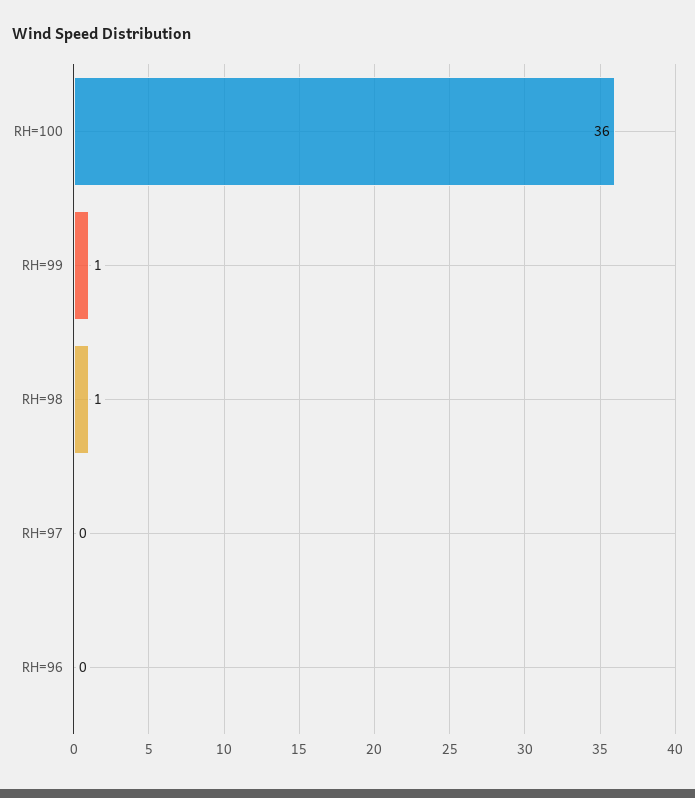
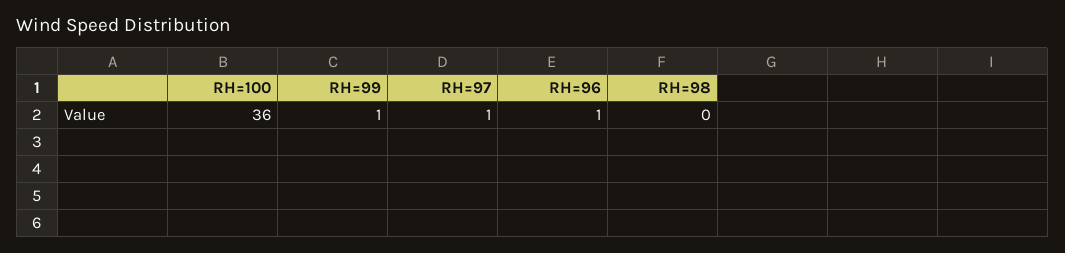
RH=98: 1 -> 0
RH=97: 0 -> 1
RH=96: 0 -> 1

